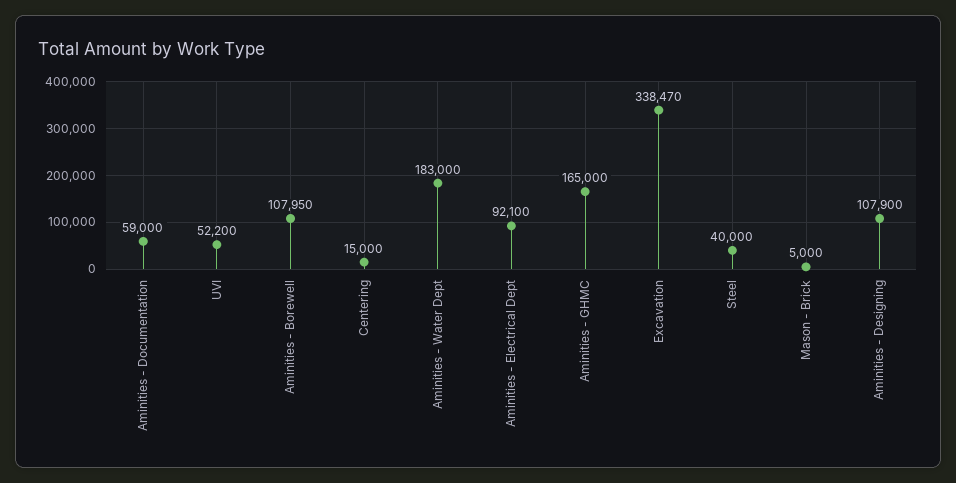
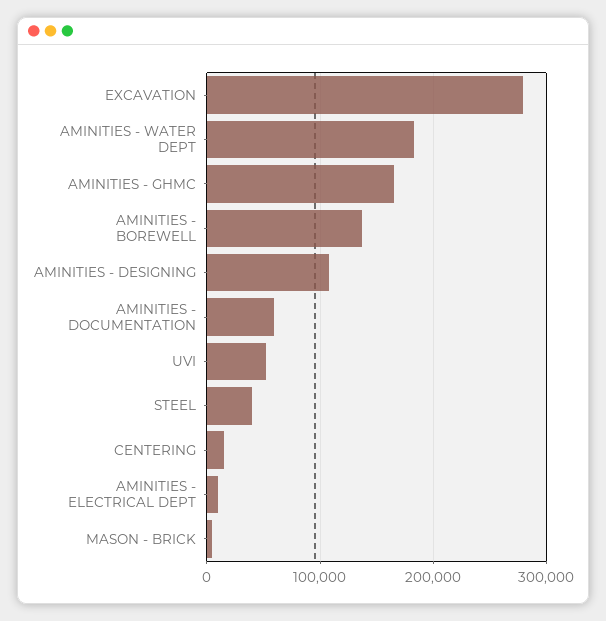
Aminities - Borewell: 107950 -> 140000
Aminities - Electrical Dept: 92100 -> 10000
Excavation: 338470 -> 280000

